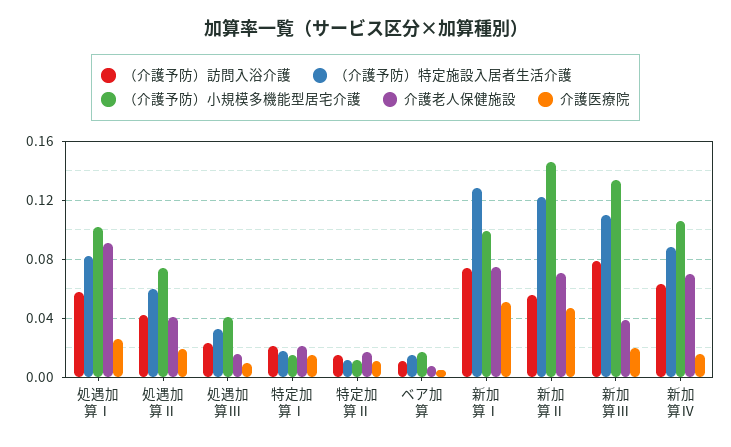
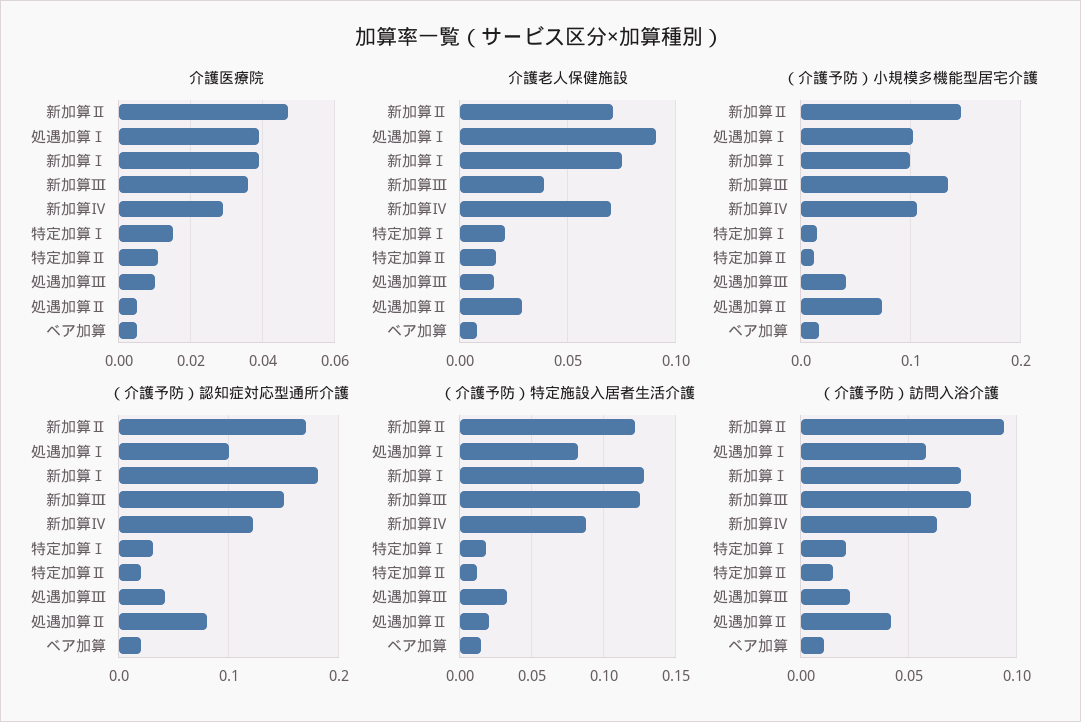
介護医療院, 処遇加算Ⅰ: 0.025 -> 0.04
（介護予防）特定施設入居者生活介護, 処遇加算Ⅱ: 0.06 -> 0.02
介護老人保健施設, 処遇加算Ⅱ: 0.04 -> 0.03
介護医療院, 処遇加算Ⅱ: 0.02 -> 0.005
介護医療院, 新加算Ⅰ: 0.05 -> 0.04
（介護予防）訪問入浴介護, 新加算Ⅱ: 0.055 -> 0.095
（介護予防）特定施設入居者生活介護, 新加算Ⅲ: 0.11 -> 0.125
介護医療院, 新加算Ⅲ: 0.02 -> 0.035
介護医療院, 新加算Ⅳ: 0.015 -> 0.03
（介護予防）認知症対応型通所介護, 新加算Ⅱ: none -> 0.17
（介護予防）認知症対応型通所介護, 処遇加算Ⅰ: none -> 0.1
（介護予防）認知症対応型通所介護, 新加算Ⅰ: none -> 0.18
（介護予防）認知症対応型通所介護, 新加算Ⅲ: none -> 0.15
（介護予防）認知症対応型通所介護, 新加算Ⅳ: none -> 0.12
（介護予防）認知症対応型通所介護, 特定加算Ⅰ: none -> 0.03
（介護予防）認知症対応型通所介護, 特定加算Ⅱ: none -> 0.02
（介護予防）認知症対応型通所介護, 処遇加算Ⅲ: none -> 0.04
（介護予防）認知症対応型通所介護, 処遇加算Ⅱ: none -> 0.08
（介護予防）認知症対応型通所介護, ベア加算: none -> 0.02

